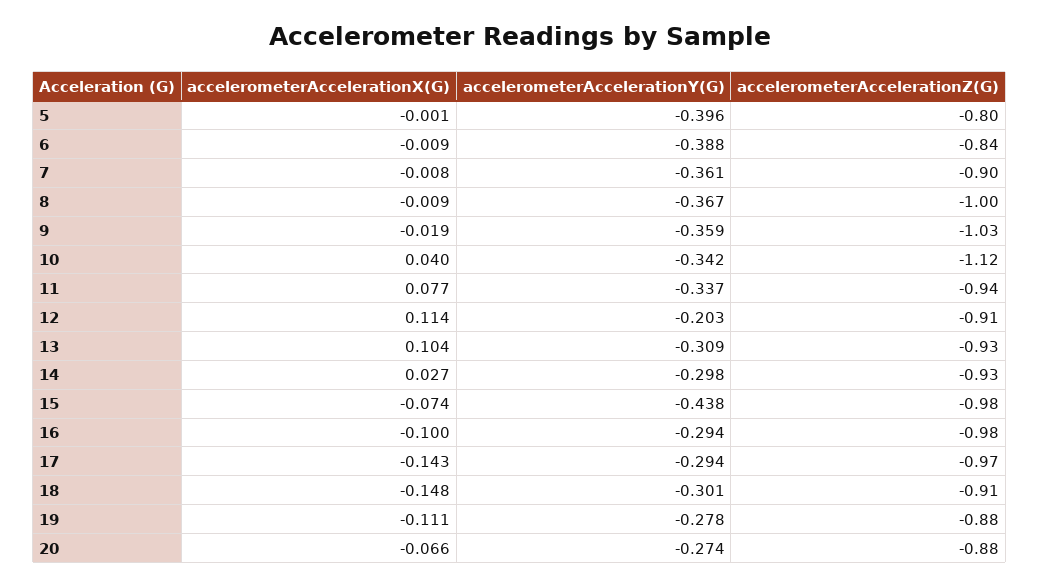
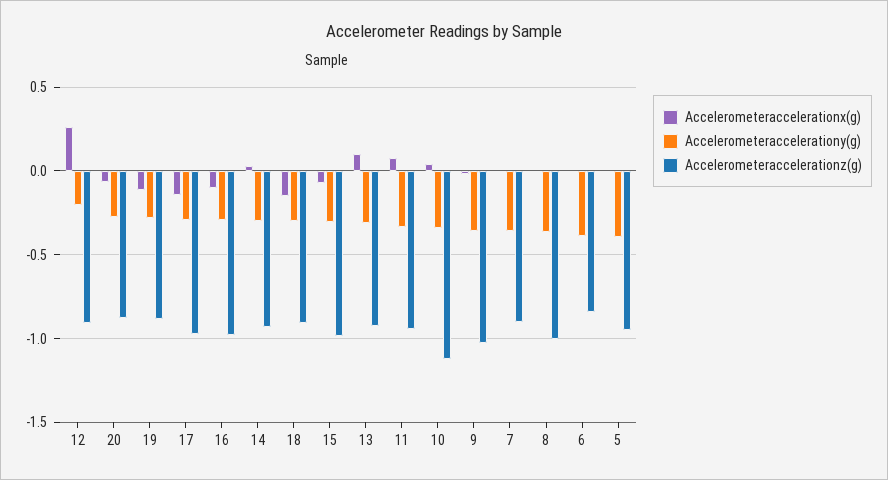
accelerometerAccelerationZ(G), 5: -0.8 -> -0.95
accelerometerAccelerationX(G), 12: 0.114 -> 0.25
accelerometerAccelerationY(G), 15: -0.438 -> -0.3

